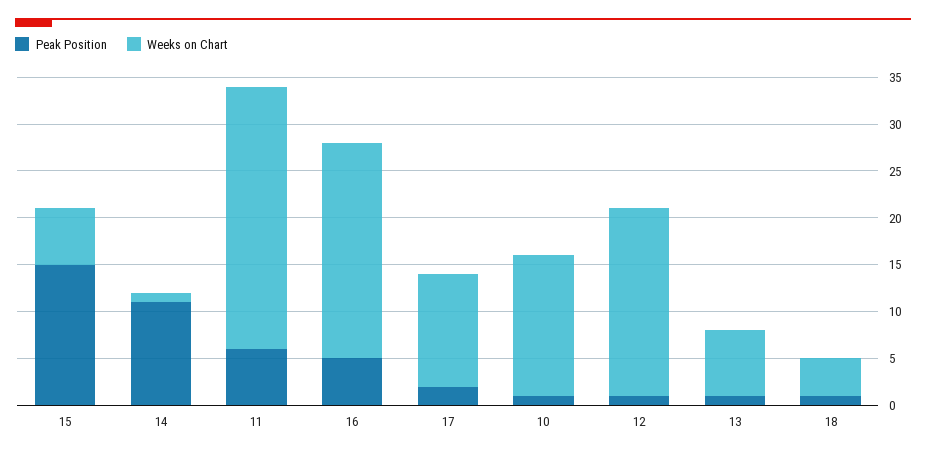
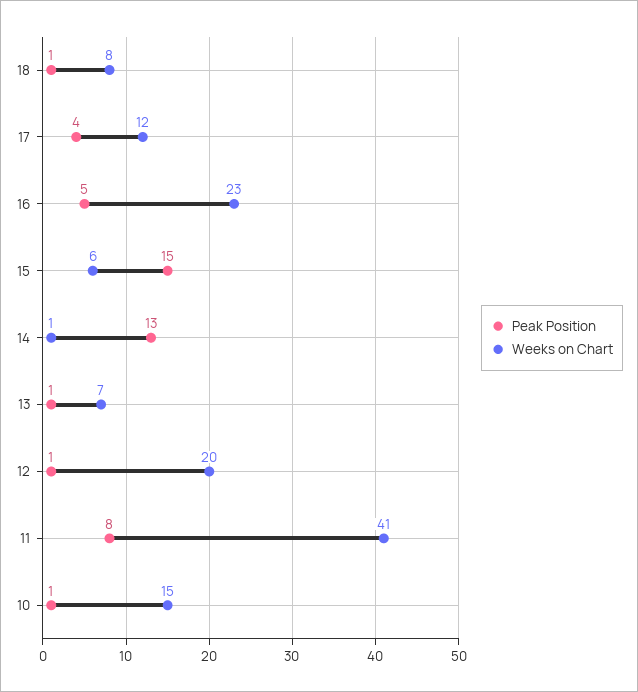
Peak Position, 14: 11 -> 13
Peak Position, 11: 6 -> 8
Weeks on Chart, 11: 28 -> 41
Peak Position, 17: 2 -> 4
Weeks on Chart, 18: 4 -> 8

